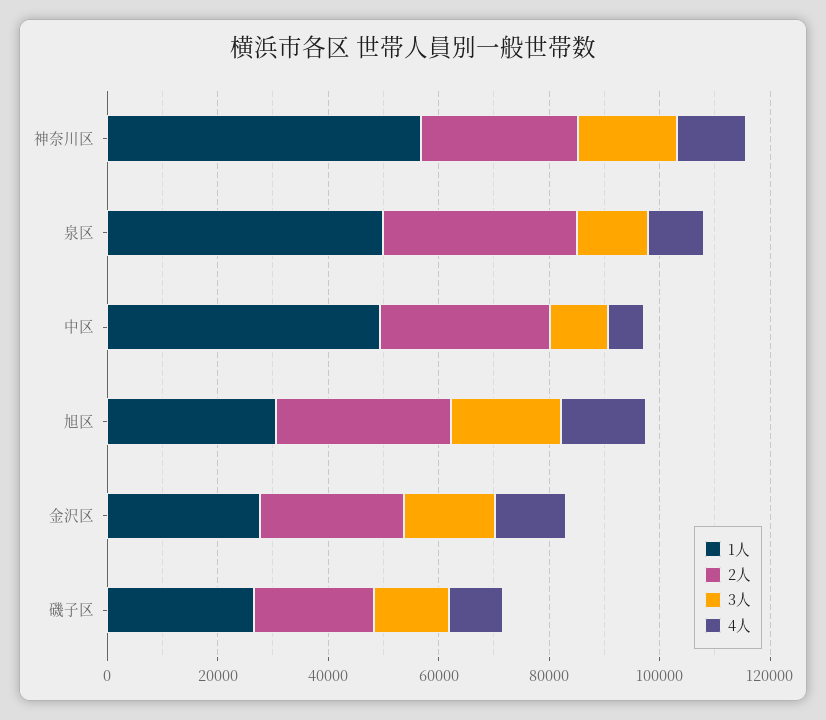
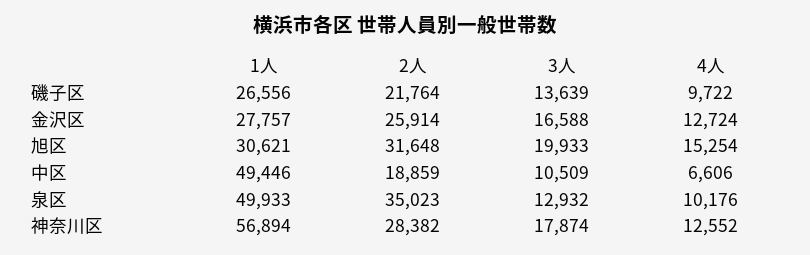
2人, 中区: 30000 -> 18859

